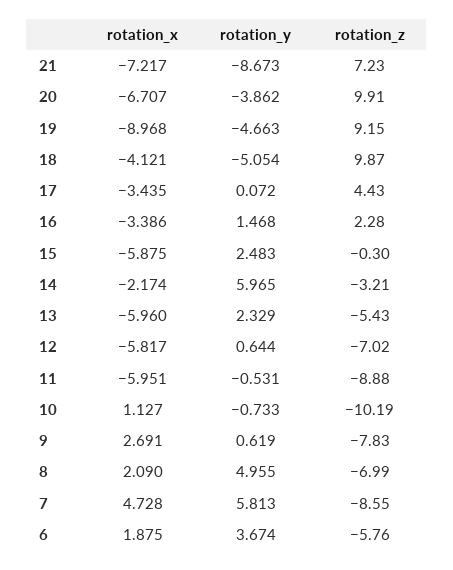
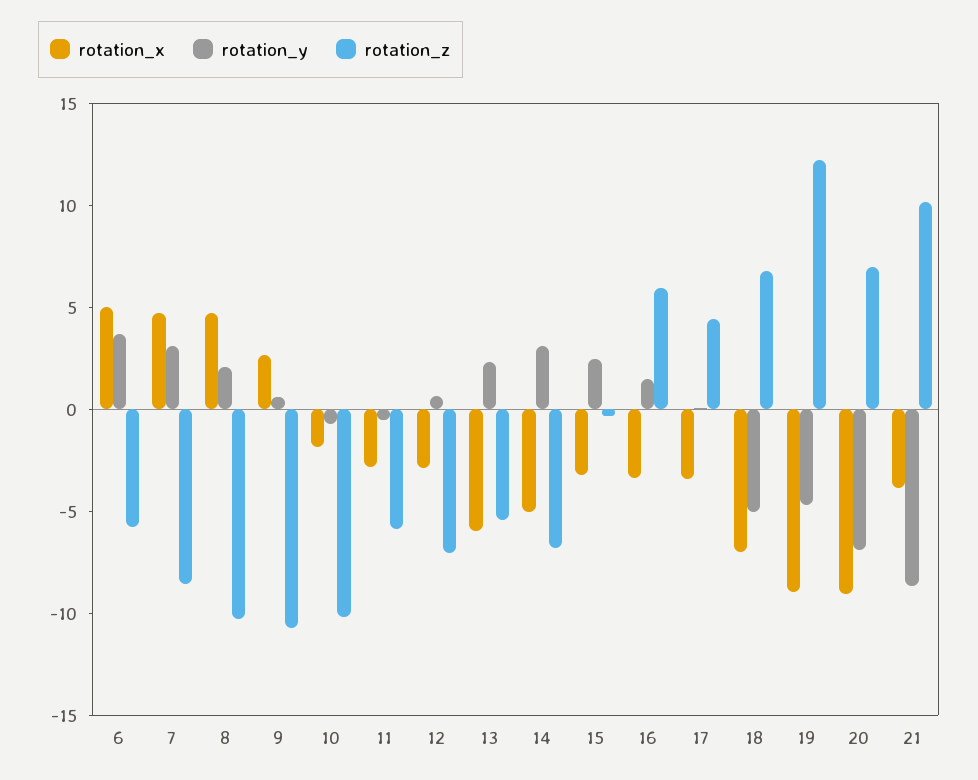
rotation_x, 21: -7.217 -> -4
rotation_z, 21: 7.23 -> 10
rotation_x, 20: -6.707 -> -9
rotation_y, 20: -3.862 -> -7
rotation_z, 20: 9.91 -> 7
rotation_z, 19: 9.15 -> 12
rotation_x, 18: -4.121 -> -7
rotation_z, 18: 9.87 -> 7
rotation_z, 16: 2.28 -> 6
rotation_x, 15: -5.875 -> -3
rotation_x, 14: -2.174 -> -5
rotation_y, 14: 5.965 -> 3
rotation_z, 14: -3.21 -> -7
rotation_x, 12: -5.817 -> -3
rotation_x, 11: -5.951 -> -3
rotation_z, 11: -8.88 -> -6
rotation_x, 10: 1.127 -> -2
rotation_z, 9: -7.83 -> -11
rotation_x, 8: 2.09 -> 5
rotation_y, 8: 4.955 -> 2
rotation_z, 8: -6.99 -> -10
rotation_y, 7: 5.813 -> 3
rotation_x, 6: 1.875 -> 5

